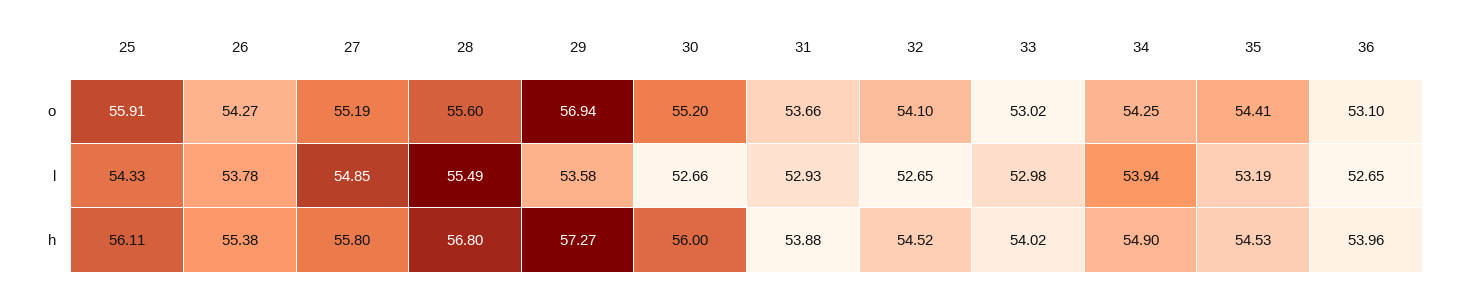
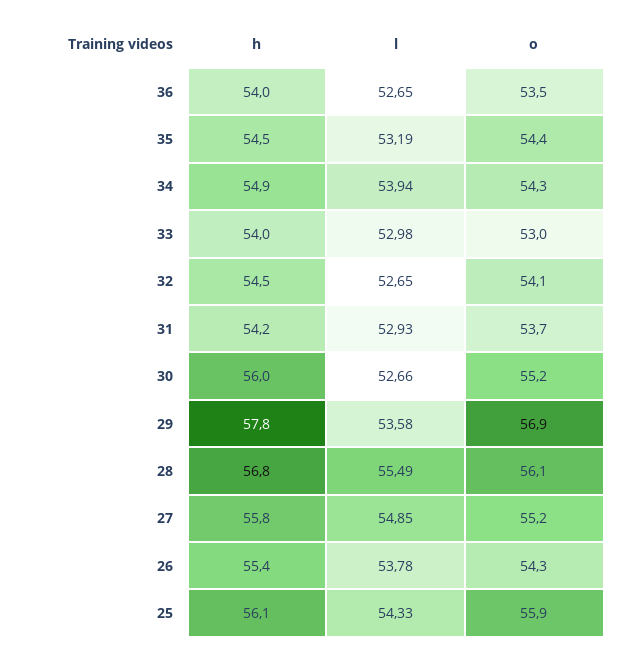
28, o: 55.6 -> 56.1
36, o: 53.1 -> 53.5
29, h: 57.27 -> 57.8
31, h: 53.88 -> 54.2

